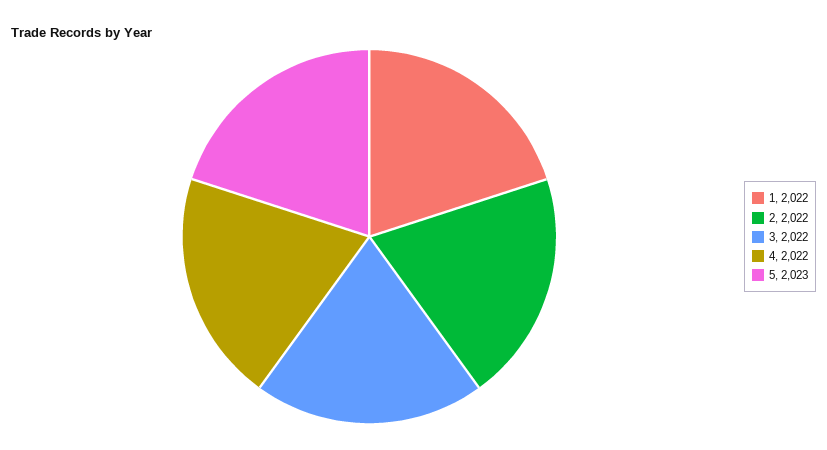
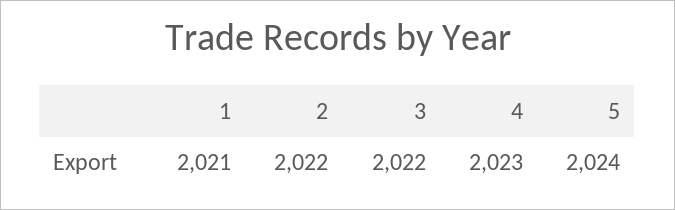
1: 2022 -> 2021
4: 2022 -> 2023
5: 2023 -> 2024

